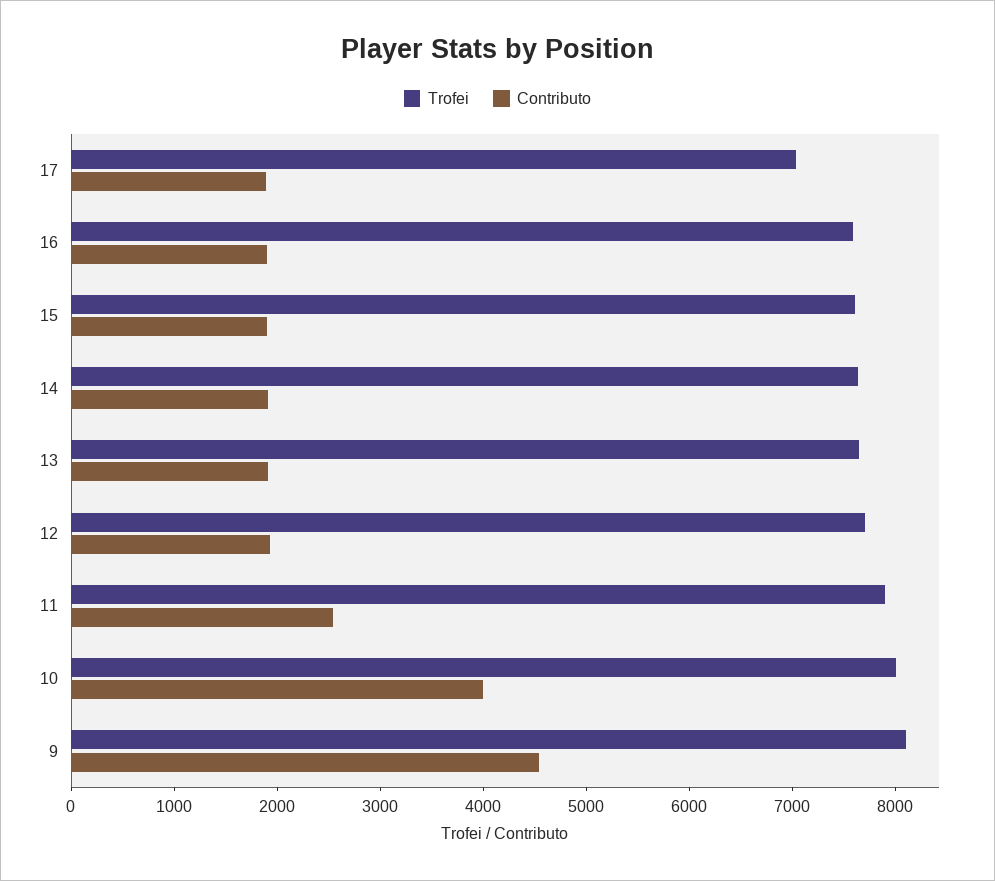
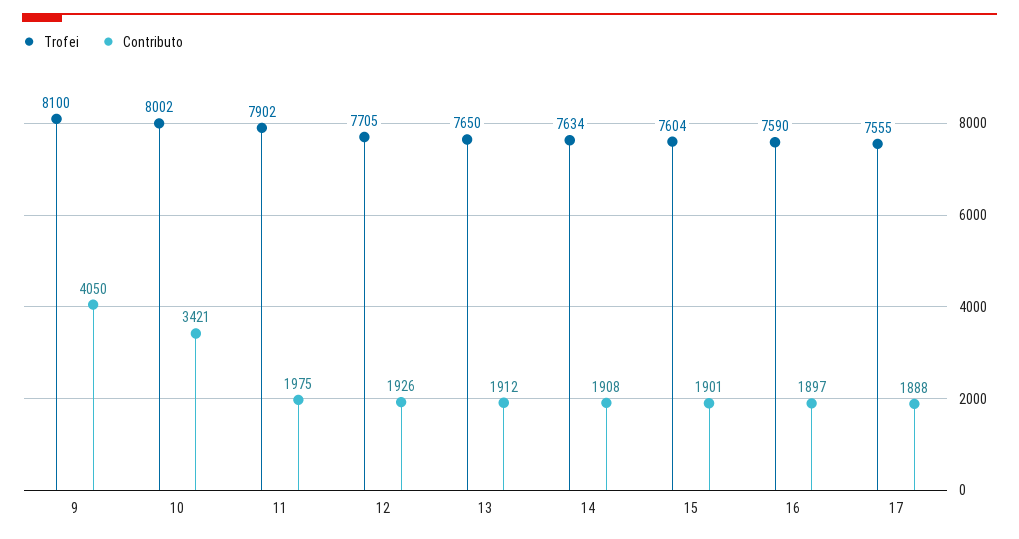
Trofei, 17: 7000 -> 7555
Contributo, 11: 2600 -> 1975
Contributo, 10: 4000 -> 3421
Contributo, 9: 4600 -> 4050

